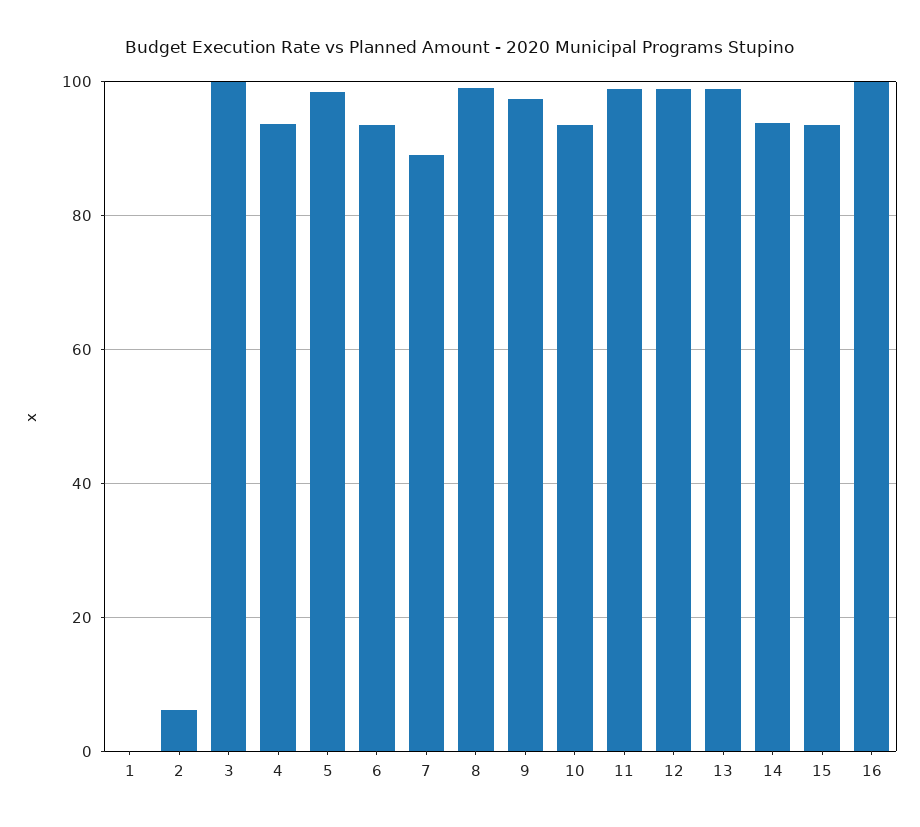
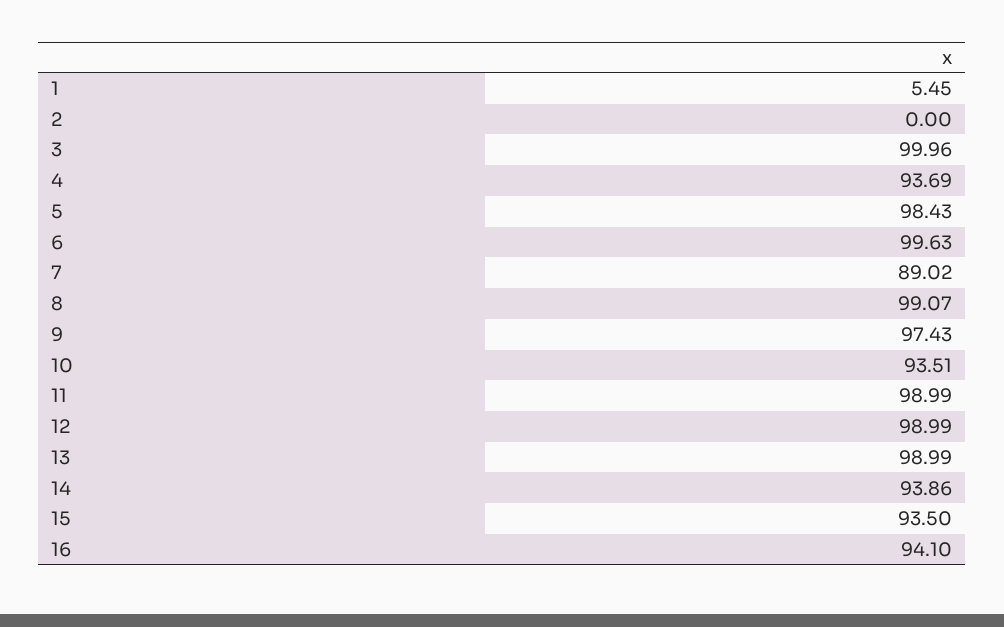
1: 0 -> 5.45
2: 6 -> 0
6: 94 -> 99.63
16: 100 -> 94.1

